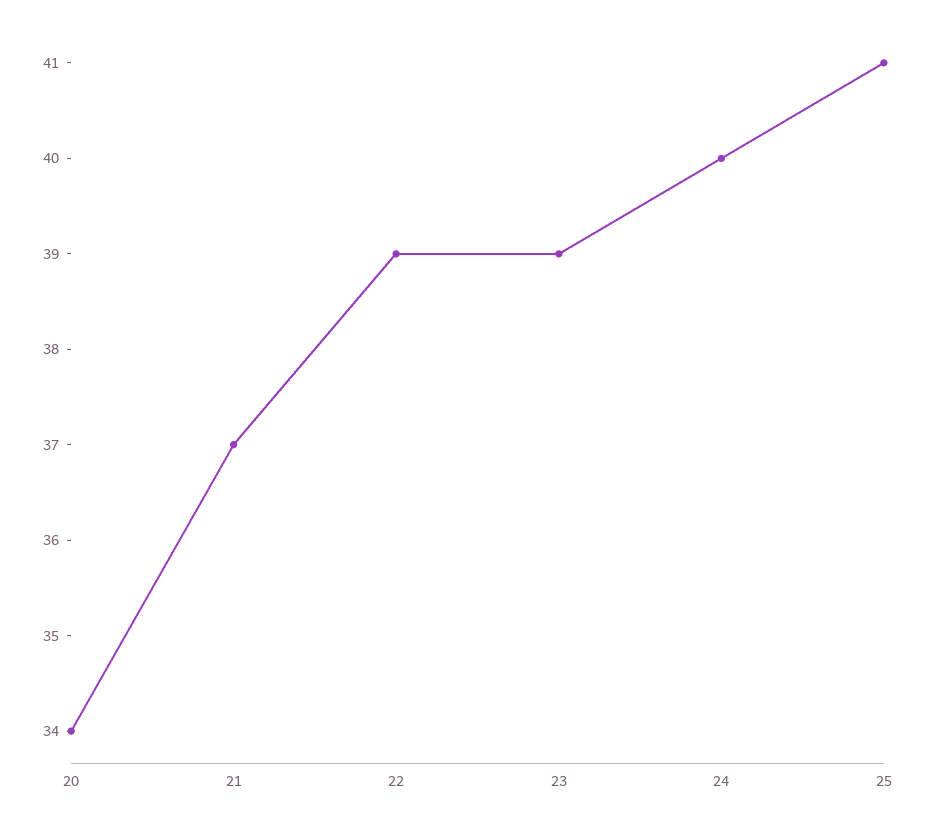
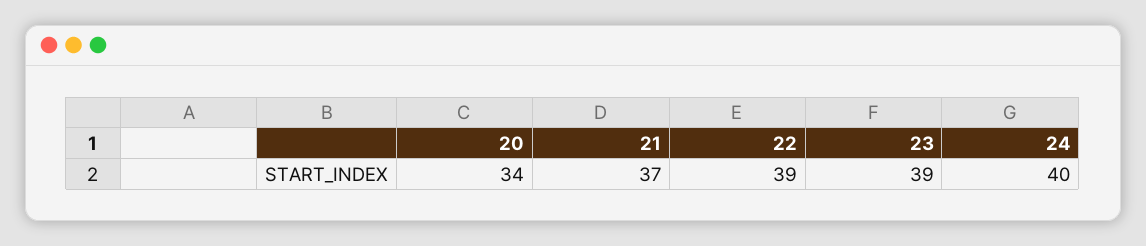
25: 41 -> none

